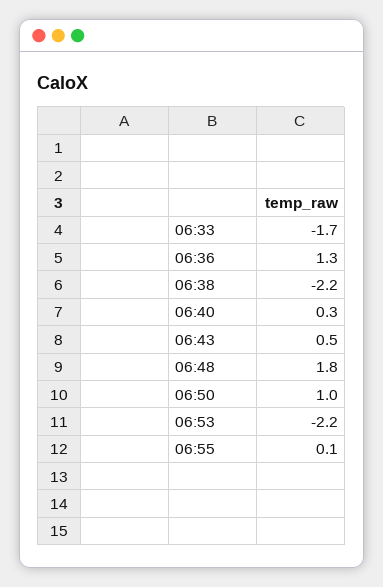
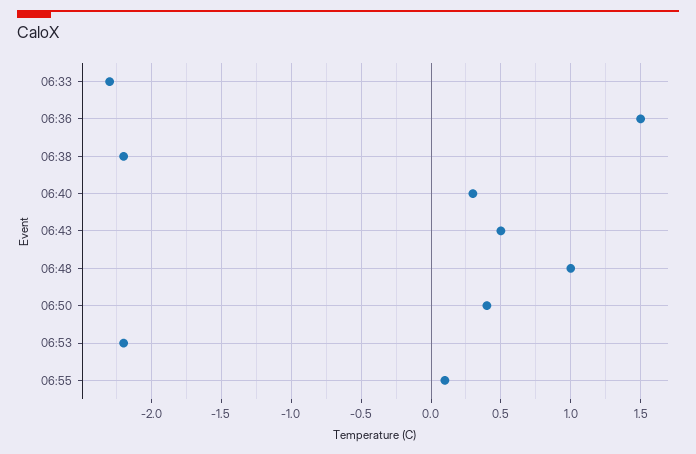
06:33: -1.7 -> -2.3
06:36: 1.3 -> 1.5
06:48: 1.8 -> 1
06:50: 1 -> 0.4

